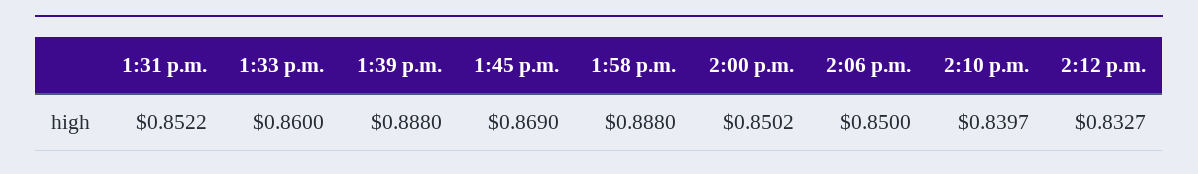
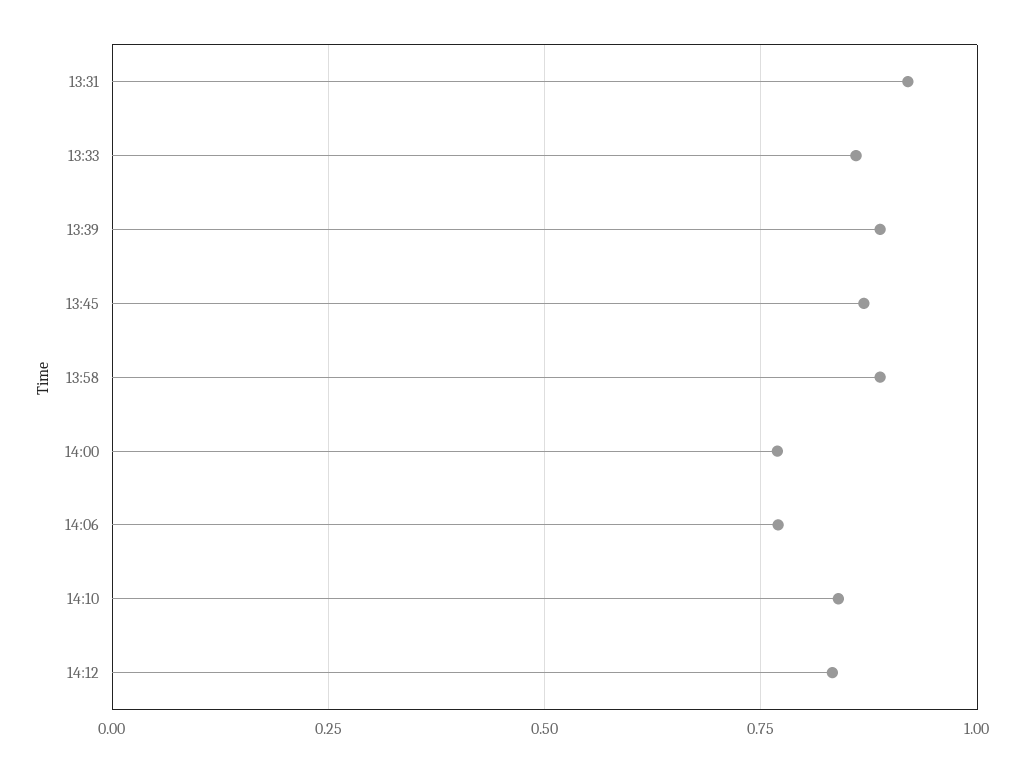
1:31 p.m.: 0.8522 -> 0.925
2:00 p.m.: 0.8502 -> 0.775
2:06 p.m.: 0.85 -> 0.775

